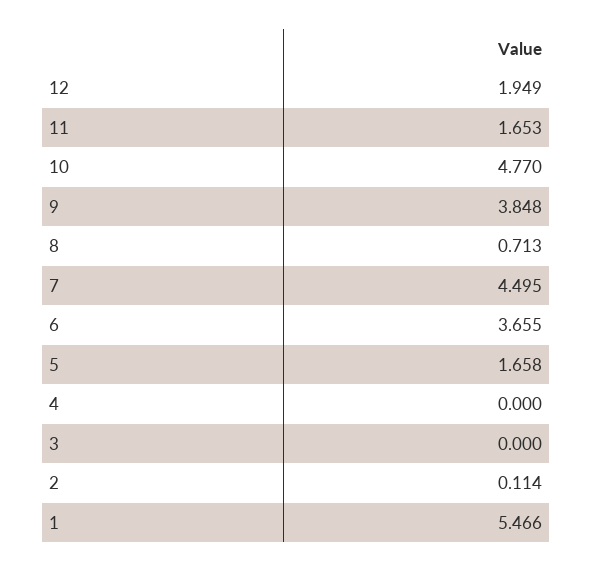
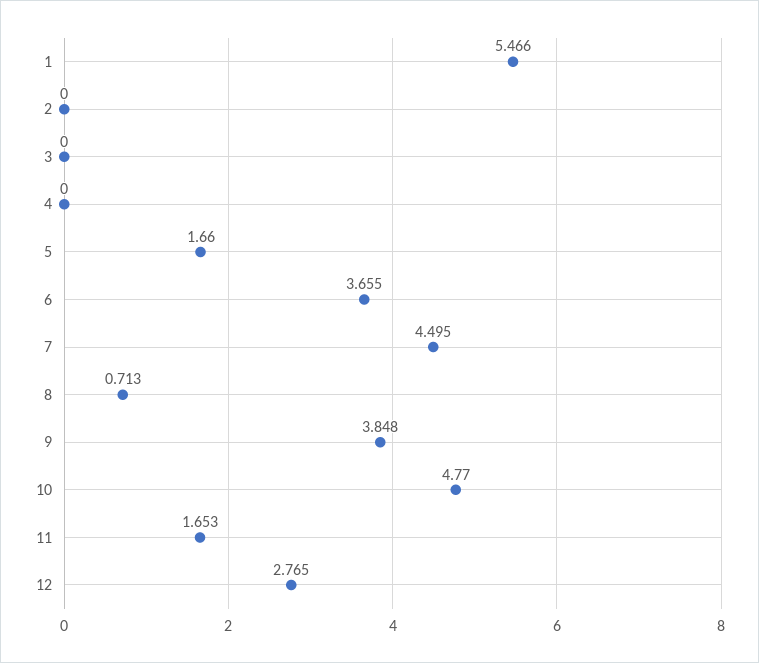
12: 1.949 -> 2.765
5: 1.658 -> 1.66
2: 0.114 -> 0

